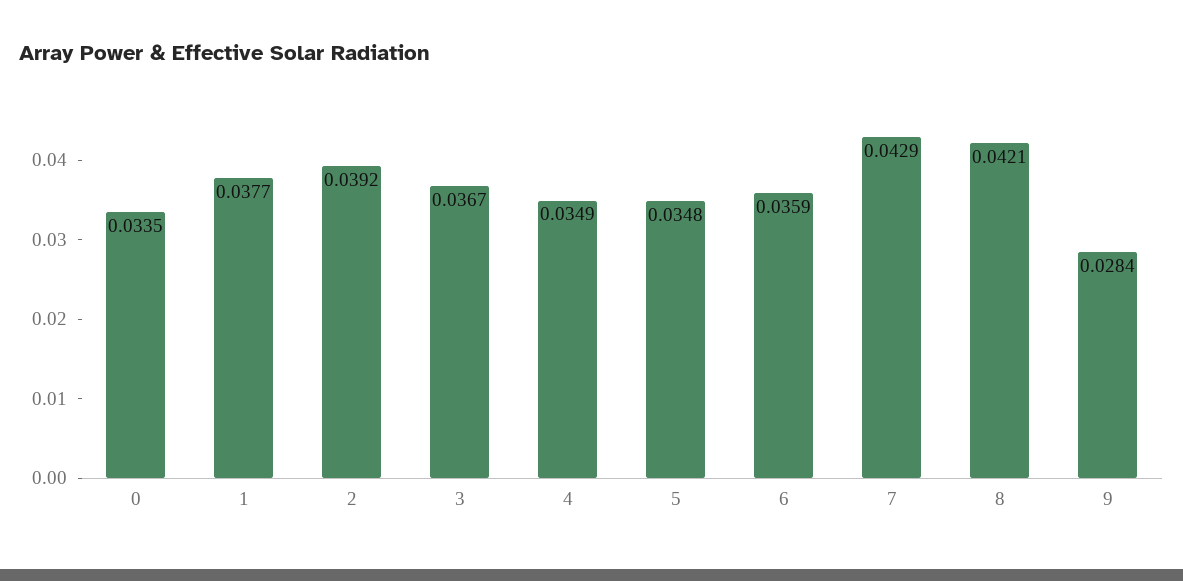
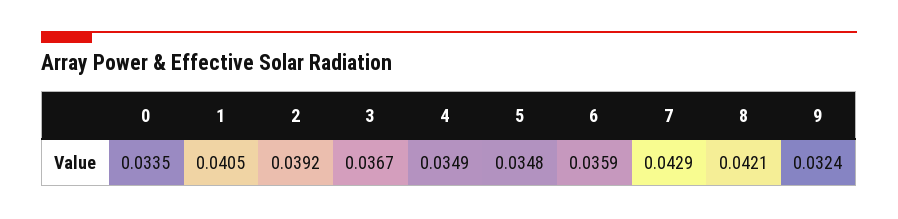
1: 0.0377 -> 0.0405
9: 0.0284 -> 0.0324

